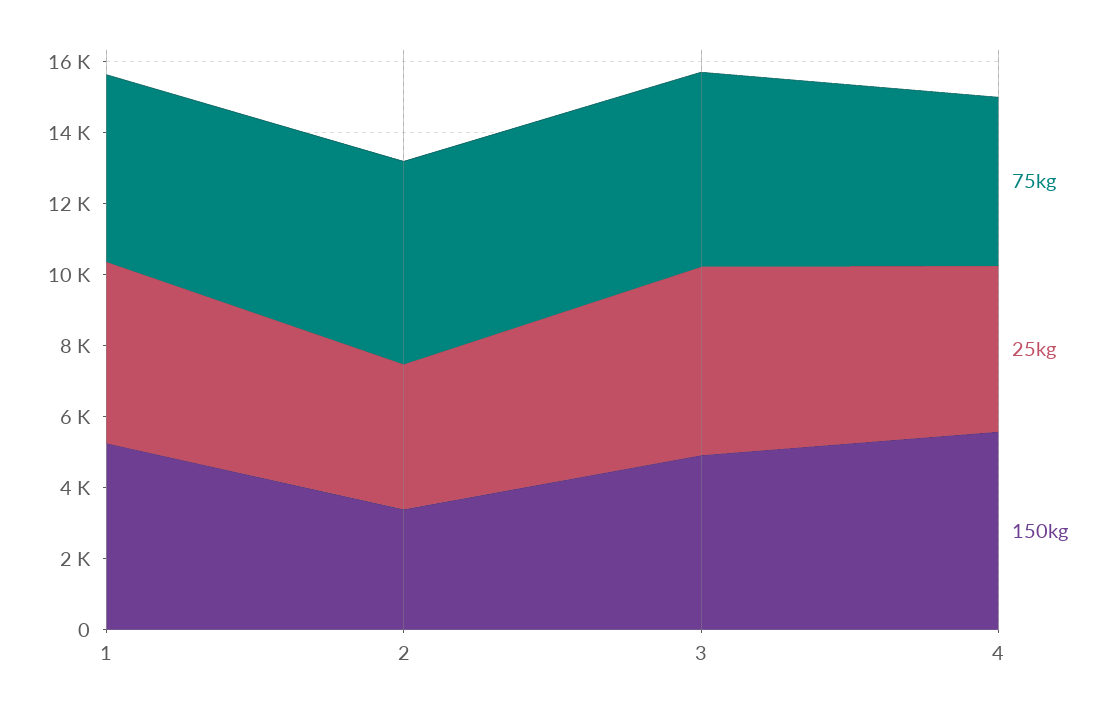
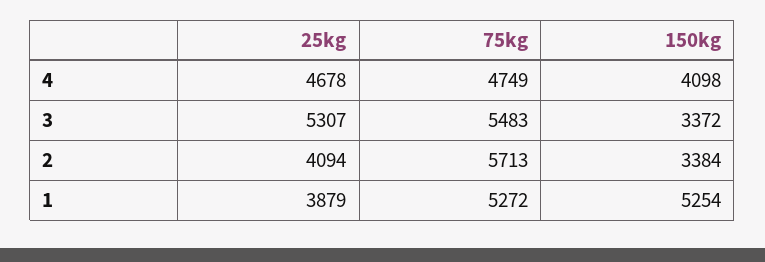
25kg, 1: 5000 -> 3879
150kg, 3: 5000 -> 3372
150kg, 4: 5500 -> 4098

